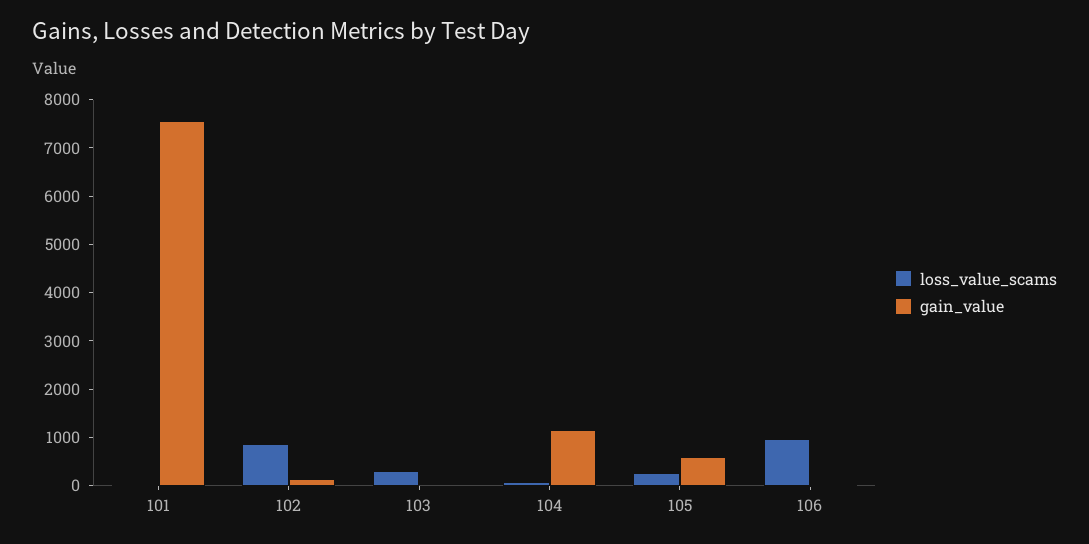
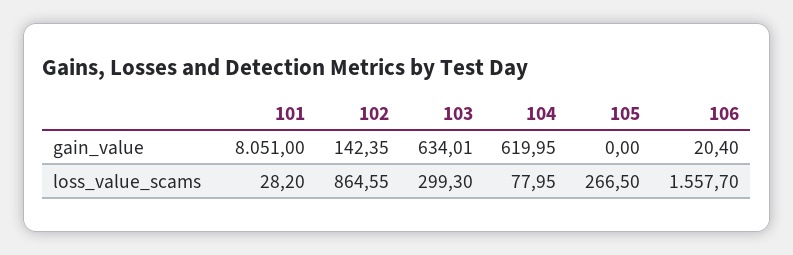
gain_value, 101: 7600 -> 8051
gain_value, 103: 0 -> 634.01
gain_value, 104: 1200 -> 619.95
gain_value, 105: 600 -> 0
loss_value_scams, 106: 1000 -> 1557.7

